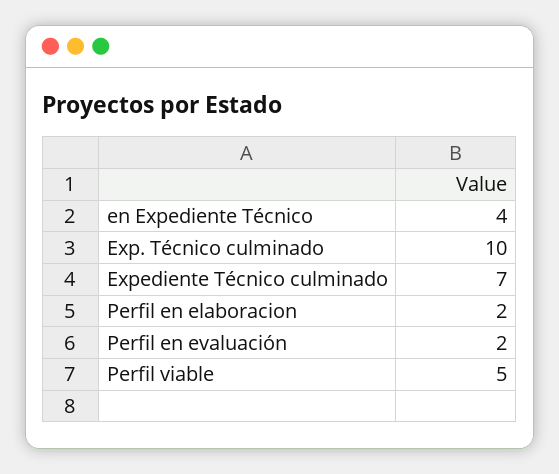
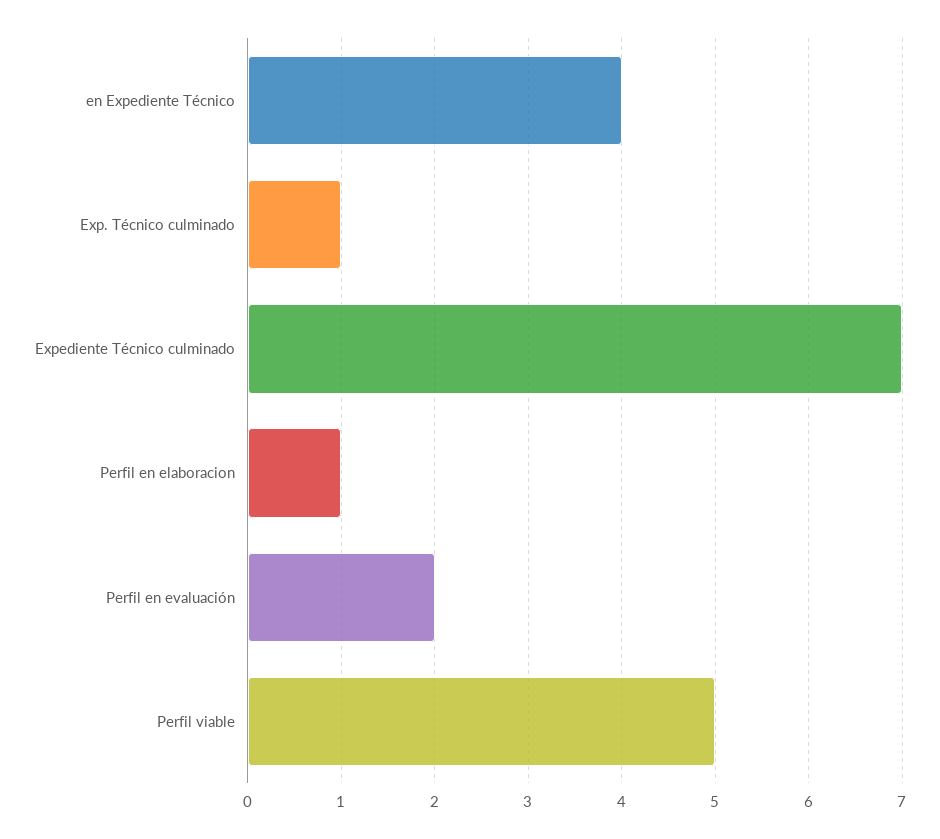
Exp. Técnico culminado: 10 -> 1
Perfil en elaboracion: 2 -> 1

